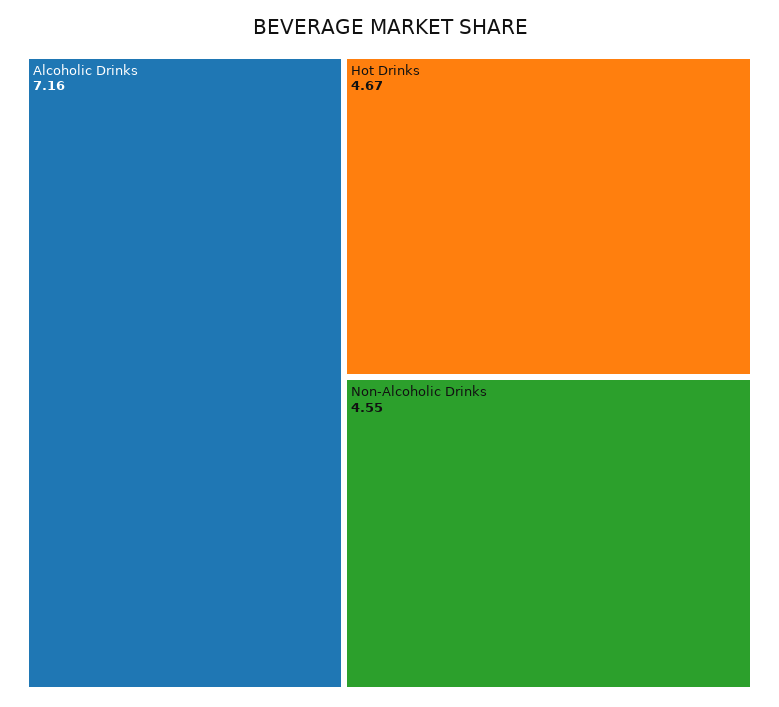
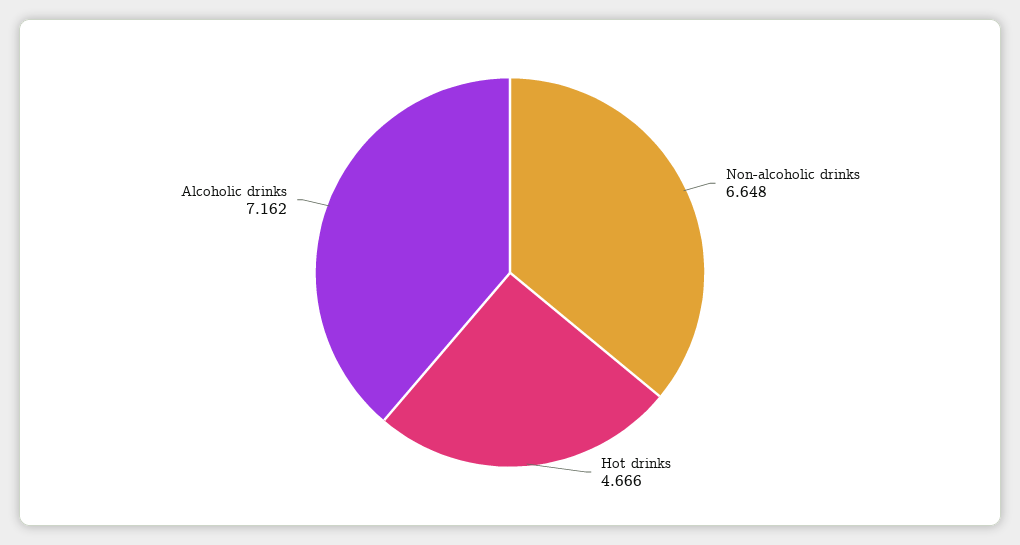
Non-Alcoholic Drinks: 4.55 -> 6.648

